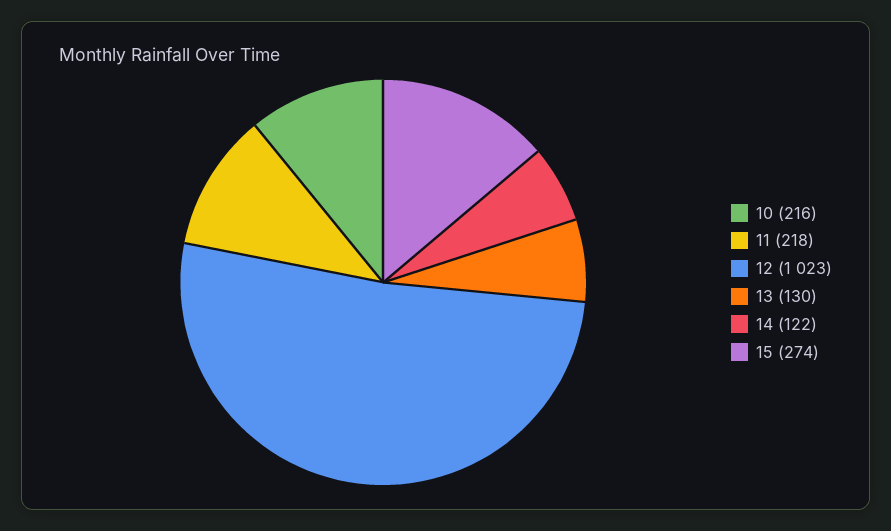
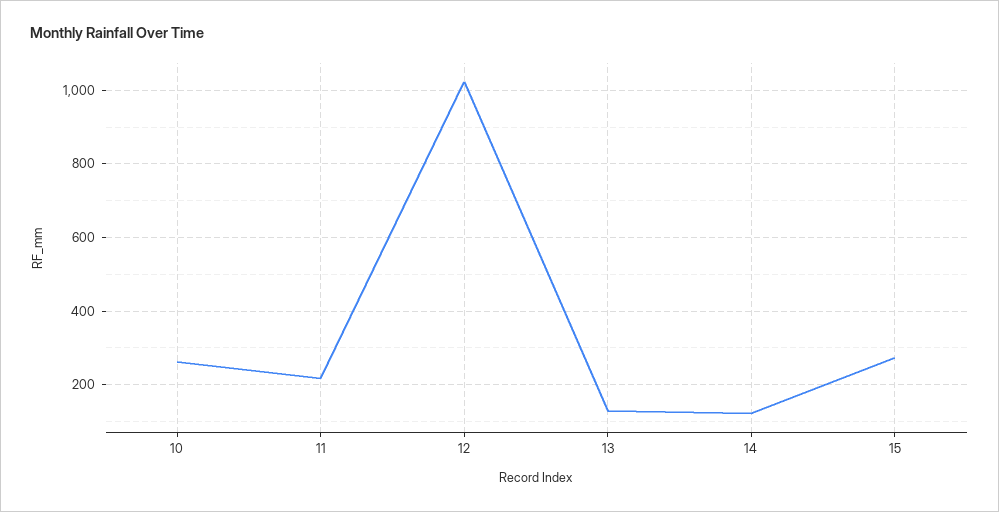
10: 216 -> 260

